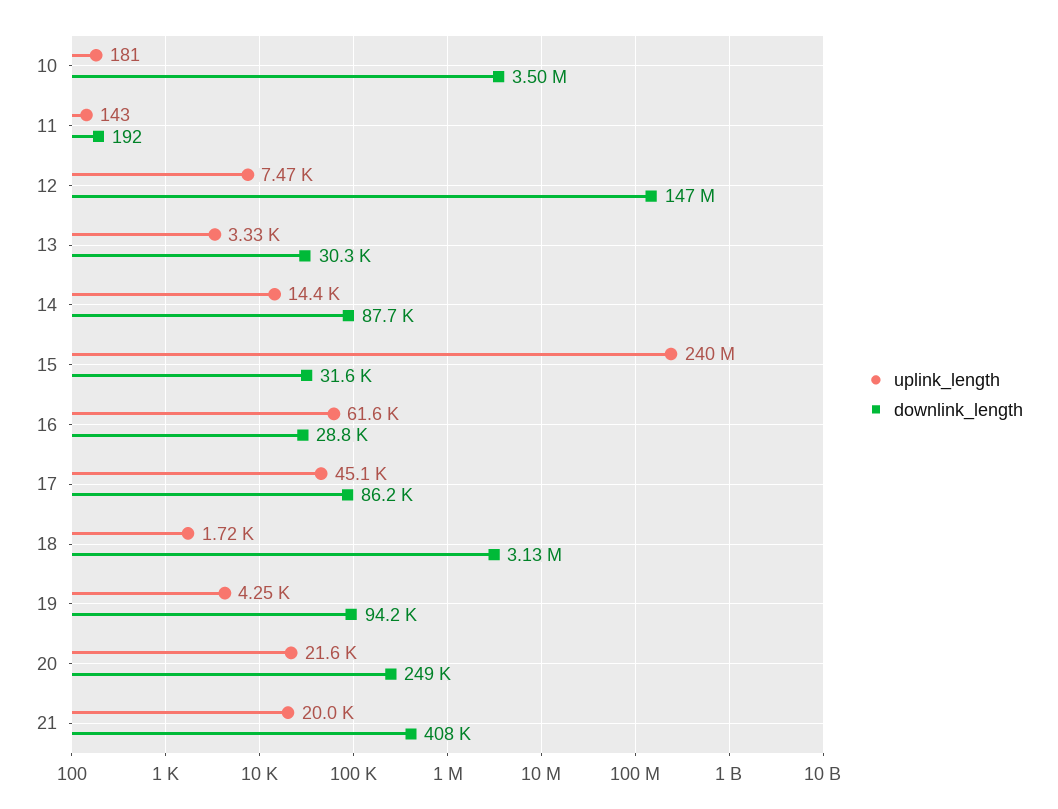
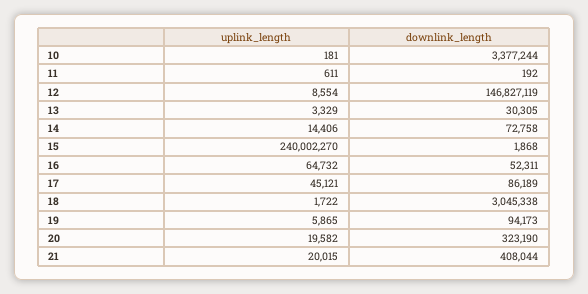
downlink_length, 10: 3500000 -> 3377244
uplink_length, 11: 143 -> 611
uplink_length, 12: 7470 -> 8554
downlink_length, 14: 87700 -> 72758
downlink_length, 15: 31600 -> 1868
uplink_length, 16: 61600 -> 64732
downlink_length, 16: 28800 -> 52311
downlink_length, 18: 3130000 -> 3045338
uplink_length, 19: 4250 -> 5865
uplink_length, 20: 21600 -> 19582
downlink_length, 20: 249000 -> 323190

